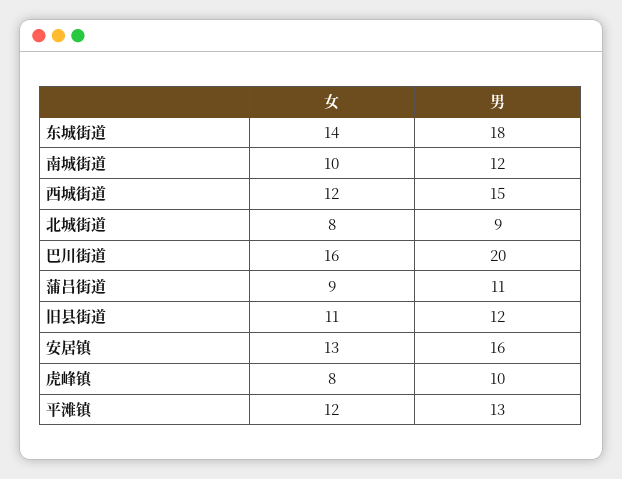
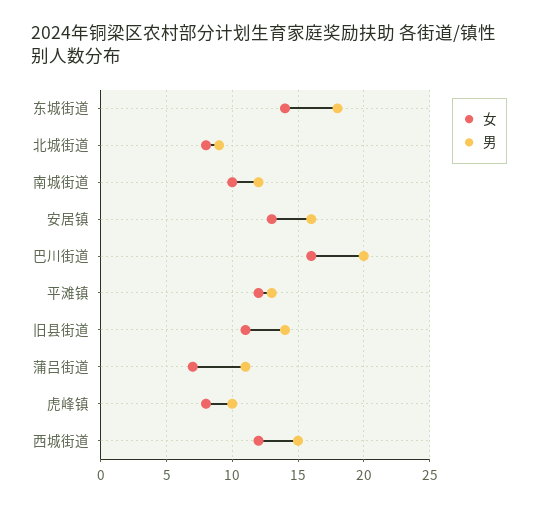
女, 蒲吕街道: 9 -> 7
男, 旧县街道: 12 -> 14

